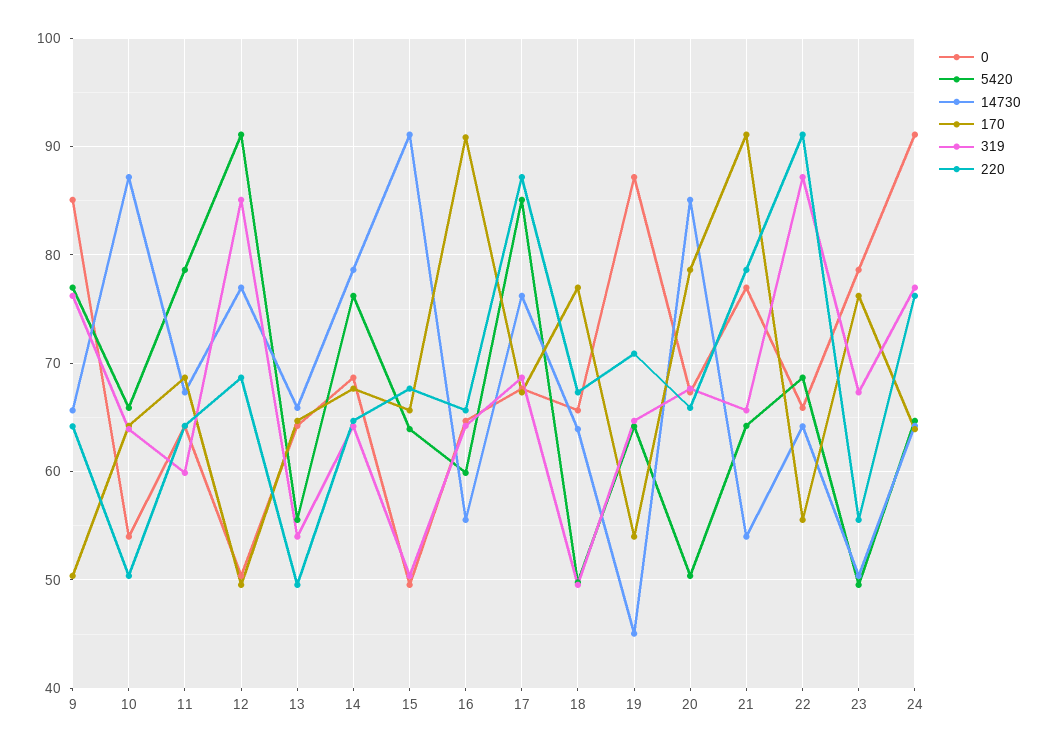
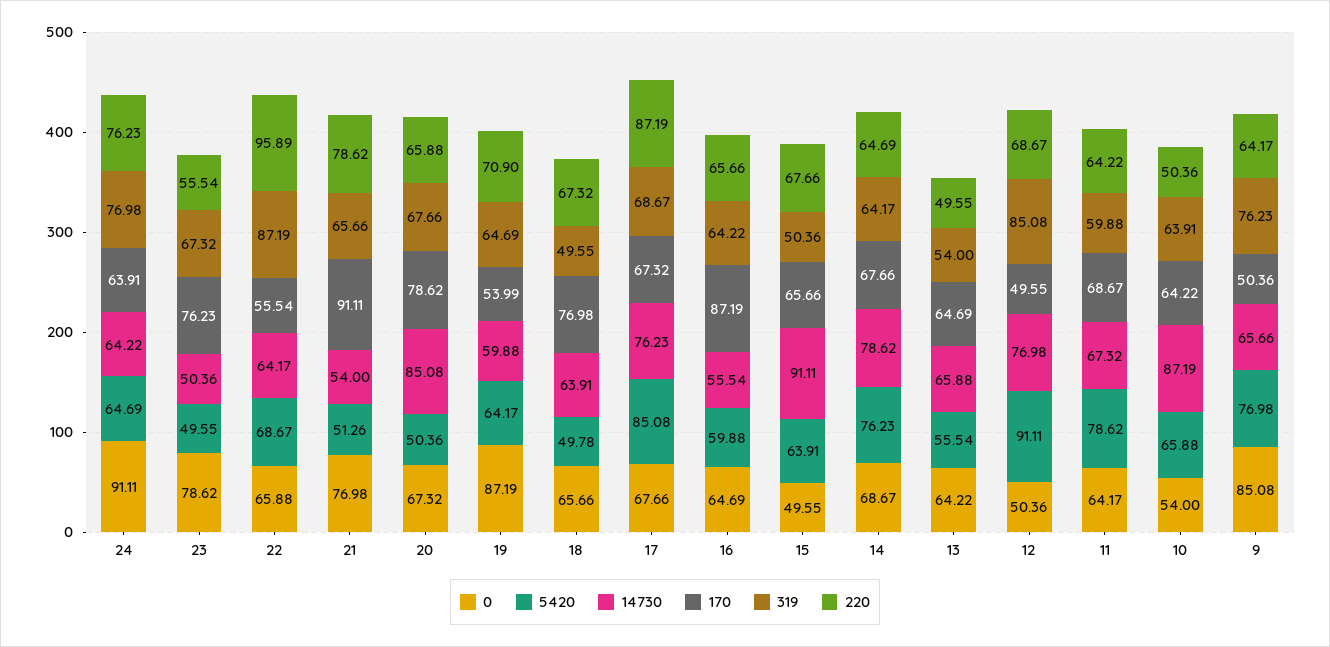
170, 16: 91 -> 87.19
14730, 19: 45 -> 59.88
5420, 21: 64 -> 51.26
220, 22: 91 -> 95.89

